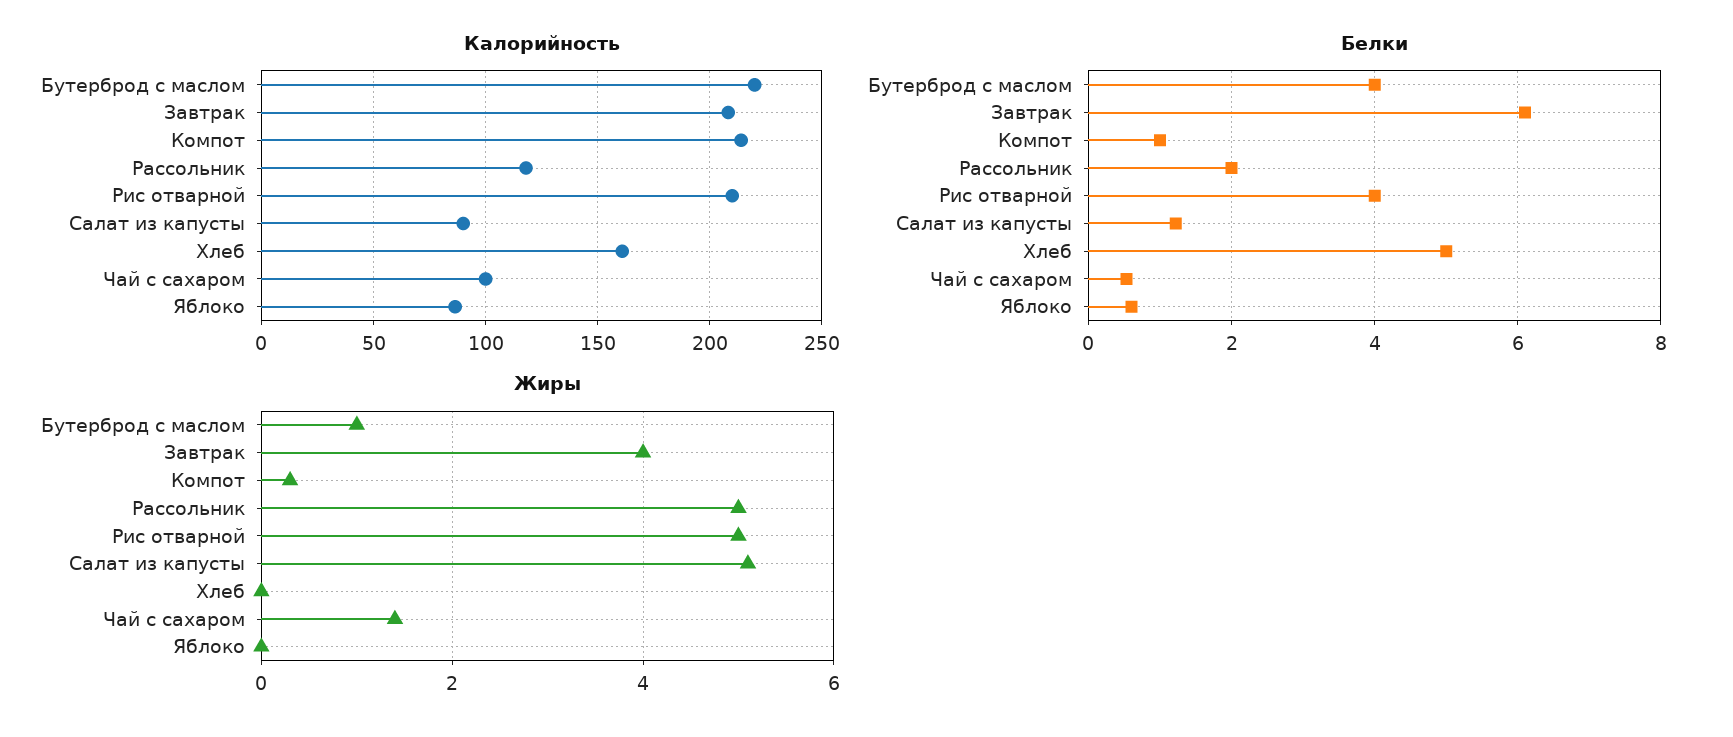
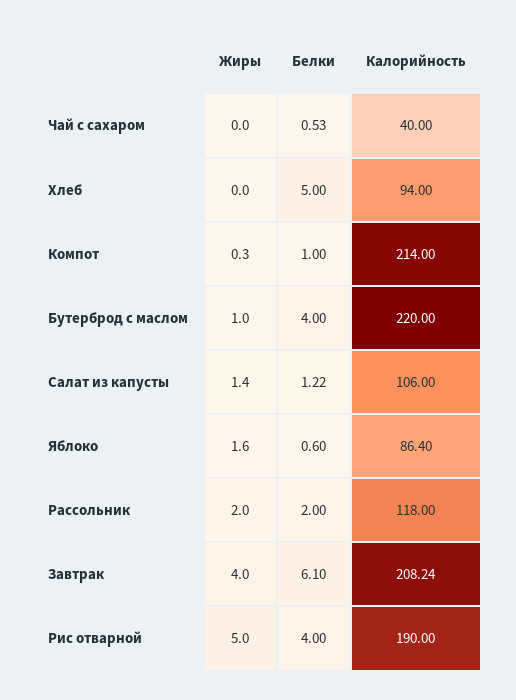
Калорийность, Рис отварной: 210 -> 190
Калорийность, Салат из капусты: 90 -> 106
Калорийность, Хлеб: 160 -> 94
Калорийность, Чай с сахаром: 100 -> 40
Жиры, Рассольник: 5 -> 2
Жиры, Салат из капусты: 5 -> 1.4
Жиры, Чай с сахаром: 1.5 -> 0
Жиры, Яблоко: 0 -> 1.6

